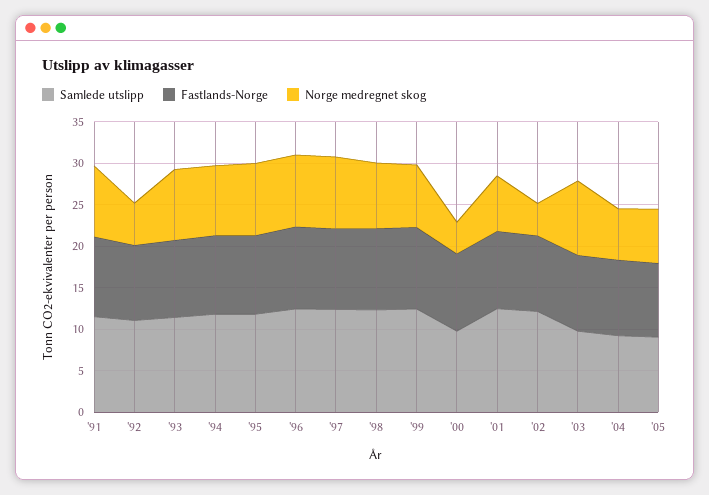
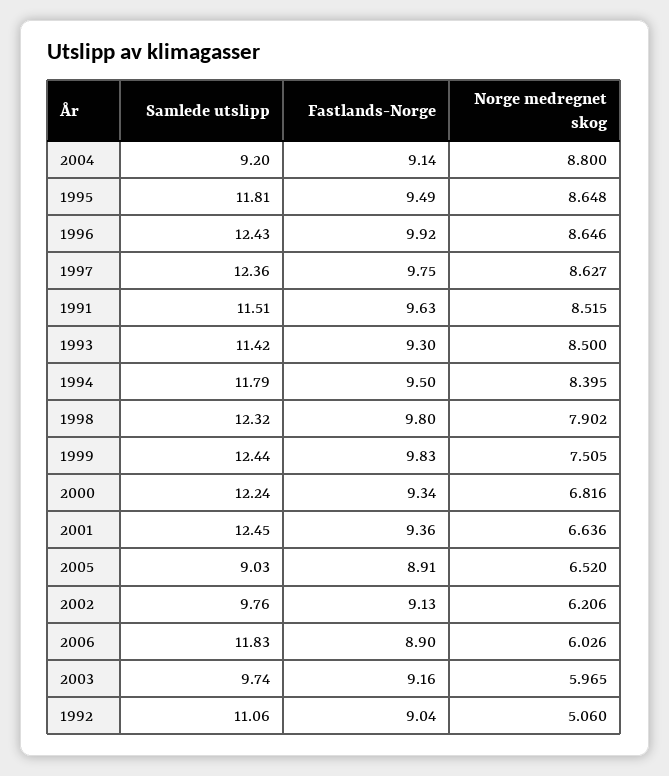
Samlede utslipp, '00: 10 -> 12.24
Norge medregnet skog, '00: 4 -> 6.816
Samlede utslipp, '02: 12 -> 9.76
Norge medregnet skog, '02: 4 -> 6.206
Norge medregnet skog, '03: 9 -> 5.965
Norge medregnet skog, '04: 6 -> 8.8
Samlede utslipp, 2006: none -> 11.83
Fastlands-Norge, 2006: none -> 8.9
Norge medregnet skog, 2006: none -> 6.026

